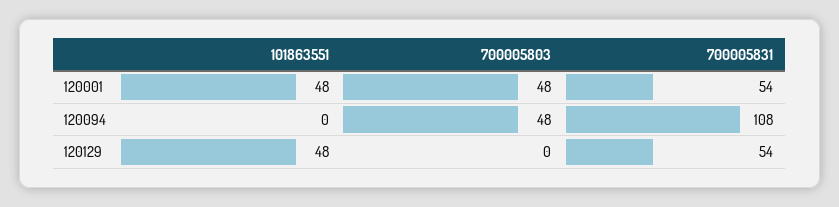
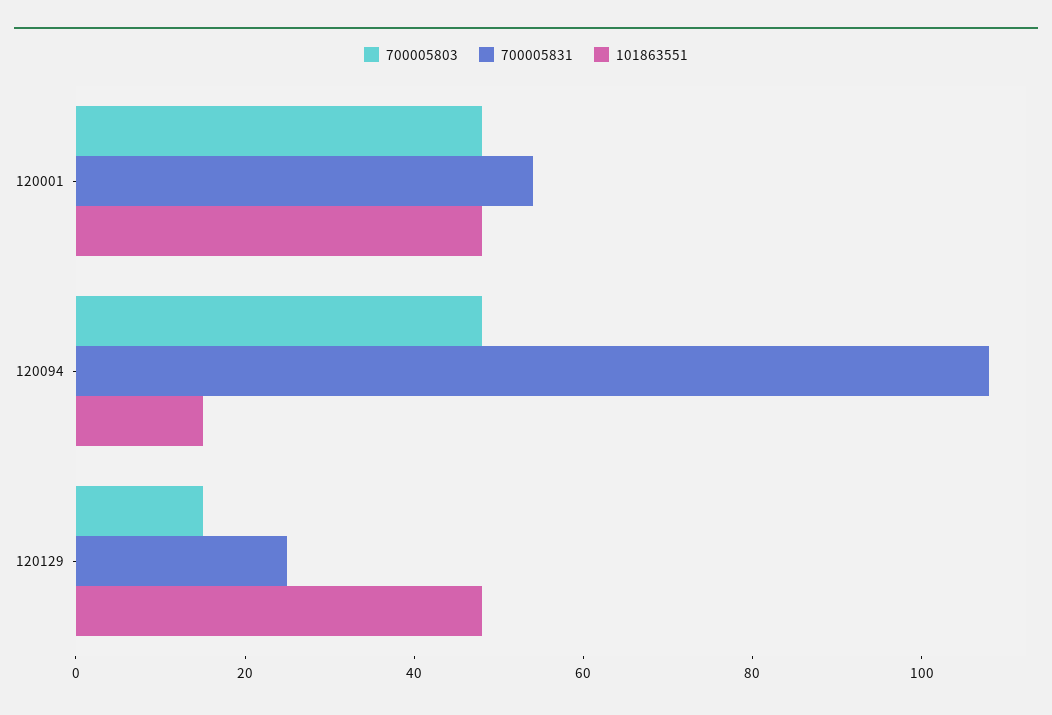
101863551, 120094: 0 -> 15
700005803, 120129: 0 -> 15
700005831, 120129: 54 -> 25

